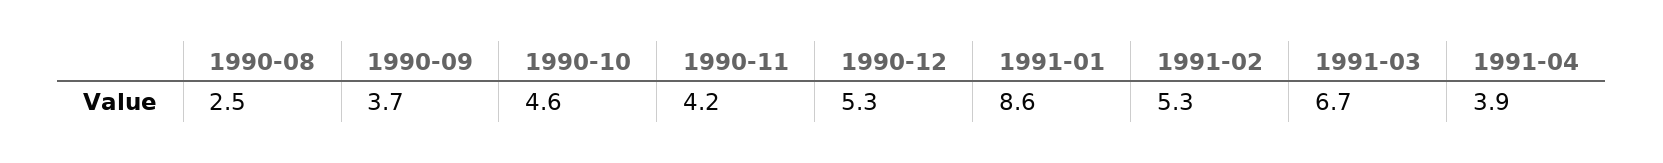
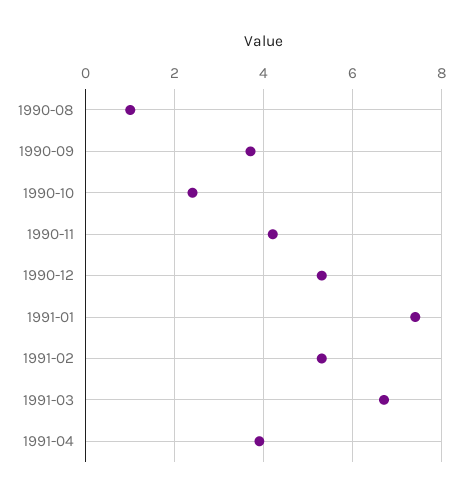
1990-08: 2.5 -> 1
1990-10: 4.6 -> 2.5
1991-01: 8.6 -> 7.5

